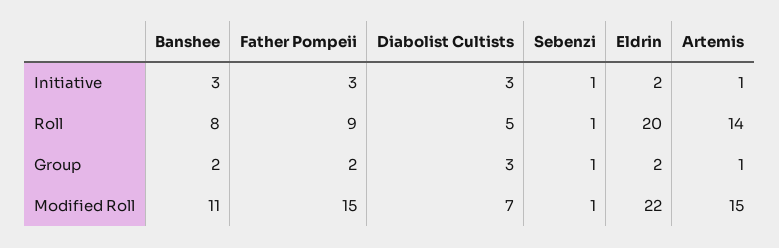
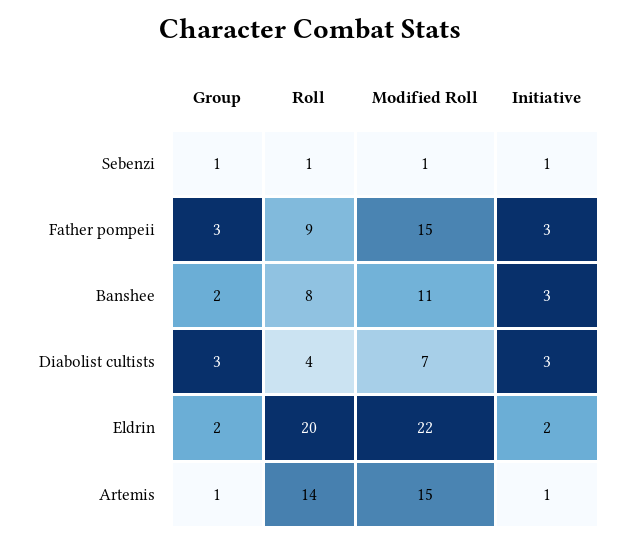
Diabolist Cultists, Roll: 5 -> 4
Father Pompeii, Group: 2 -> 3

